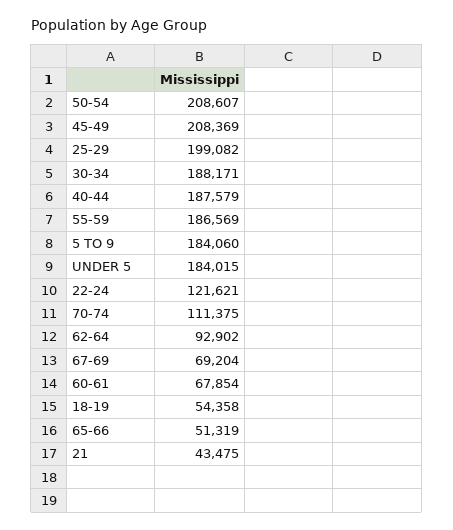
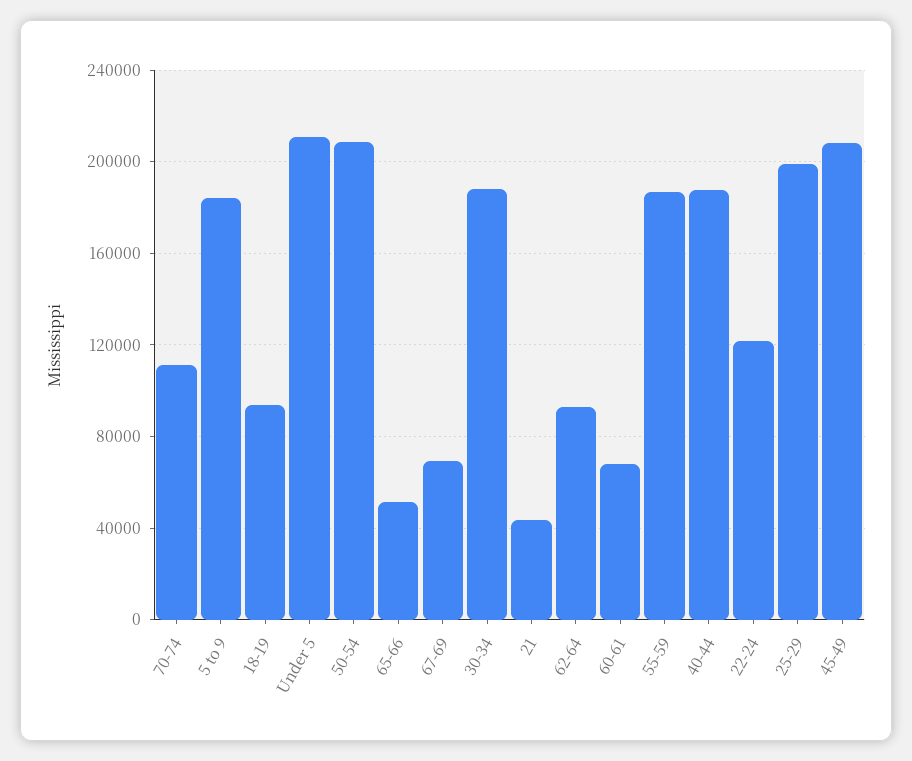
UNDER 5: 184015 -> 210000
18-19: 54358 -> 95000

